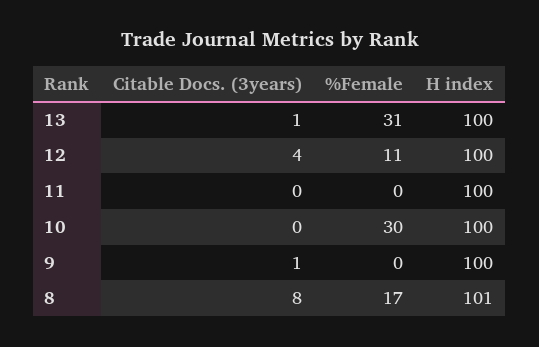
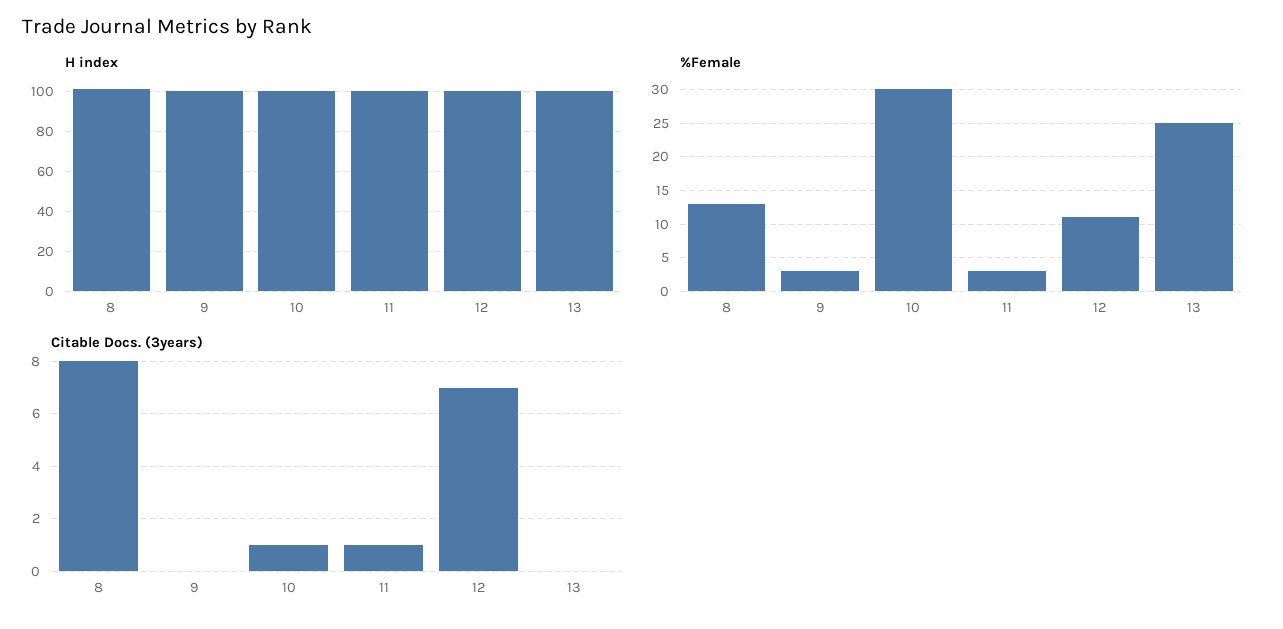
Citable Docs. (3years), 13: 1 -> 0
%Female, 13: 31 -> 25
Citable Docs. (3years), 12: 4 -> 7
Citable Docs. (3years), 11: 0 -> 1
%Female, 11: 0 -> 3
Citable Docs. (3years), 10: 0 -> 1
Citable Docs. (3years), 9: 1 -> 0
%Female, 9: 0 -> 3
%Female, 8: 17 -> 13

